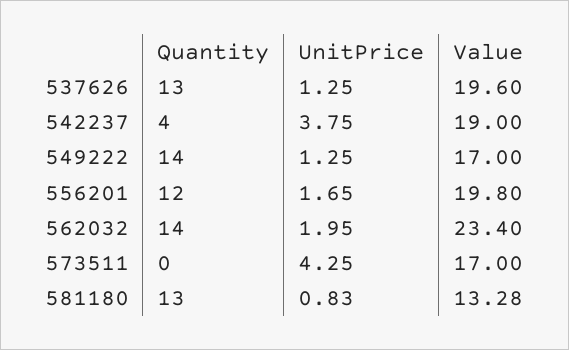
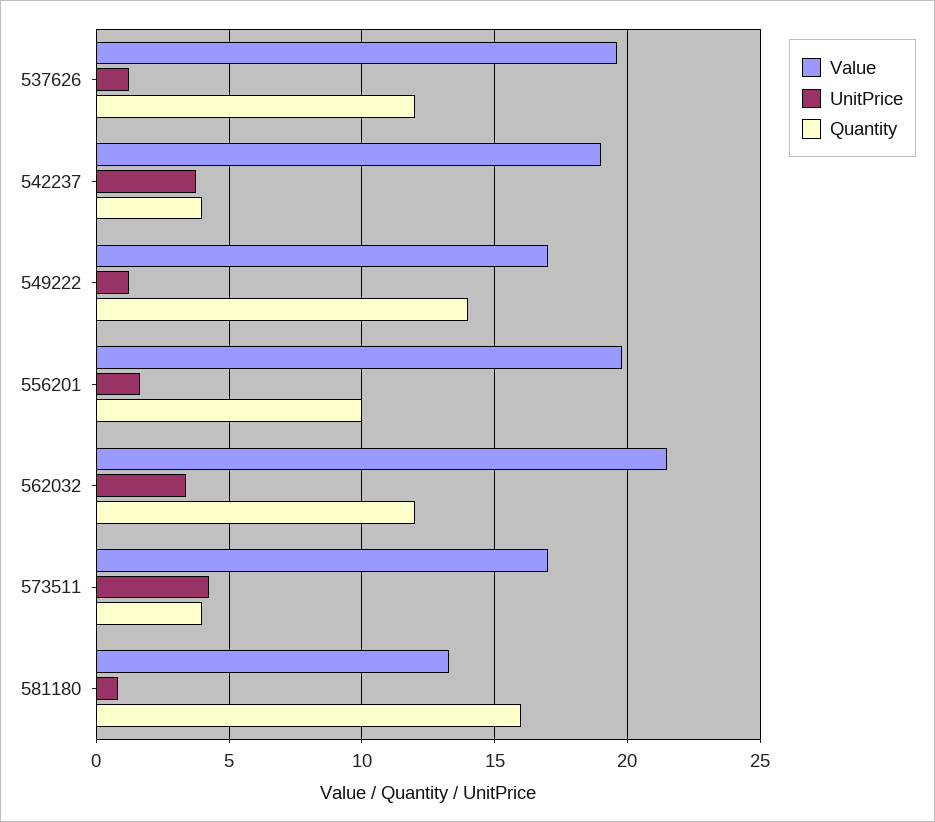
Quantity, 537626: 13 -> 12
Quantity, 556201: 12 -> 10
Quantity, 562032: 14 -> 12
UnitPrice, 562032: 1.95 -> 3.5
Value, 562032: 23.4 -> 21.5
Quantity, 573511: 0 -> 4
Quantity, 581180: 13 -> 16

